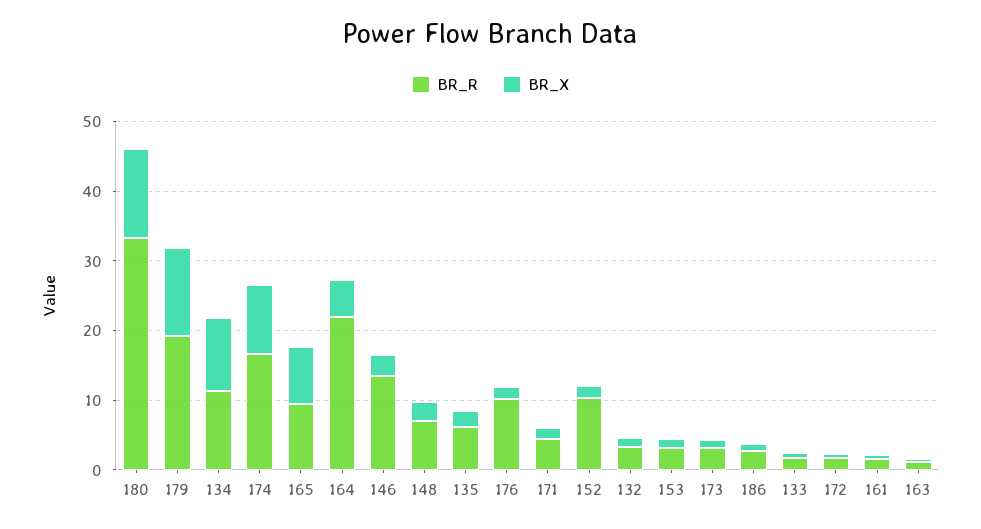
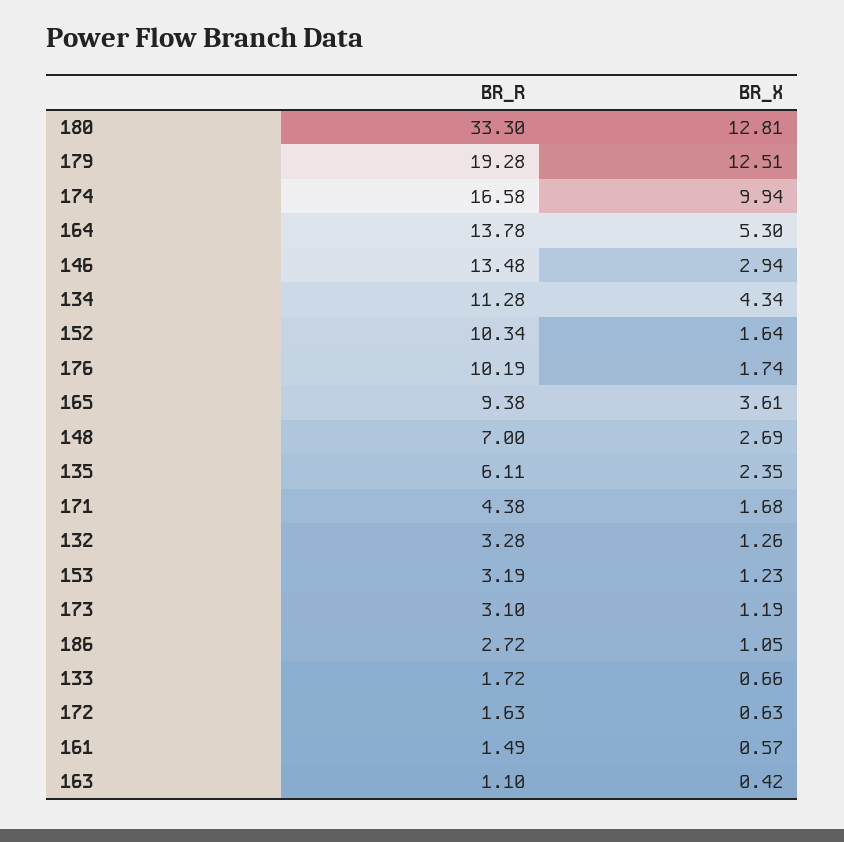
BR_X, 134: 10 -> 4.34
BR_X, 165: 8 -> 3.61
BR_R, 164: 22 -> 13.78

